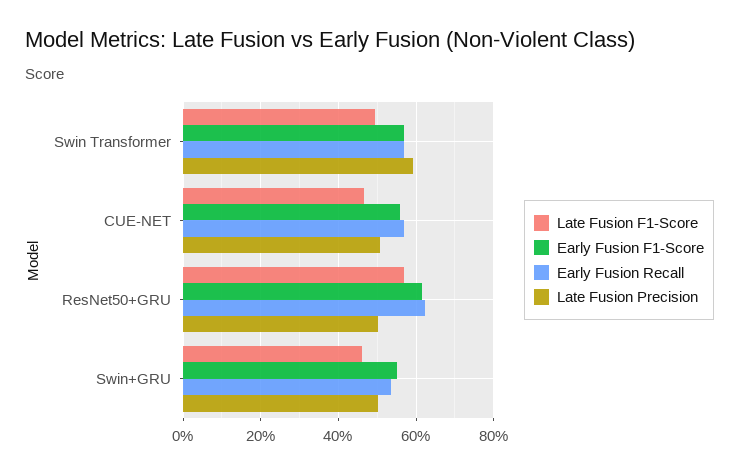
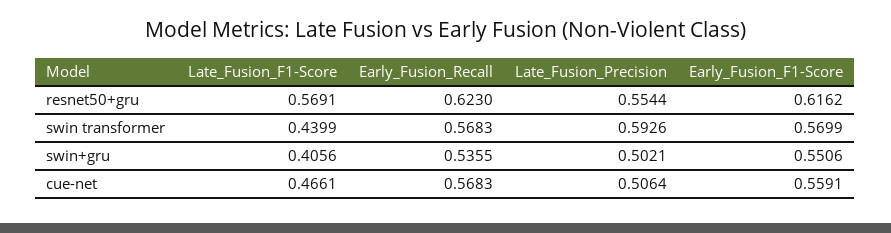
Late Fusion F1-Score, Swin Transformer: 0.5 -> 0.4399
Late Fusion Precision, ResNet50+GRU: 0.5 -> 0.5544
Late Fusion F1-Score, Swin+GRU: 0.46 -> 0.4056

